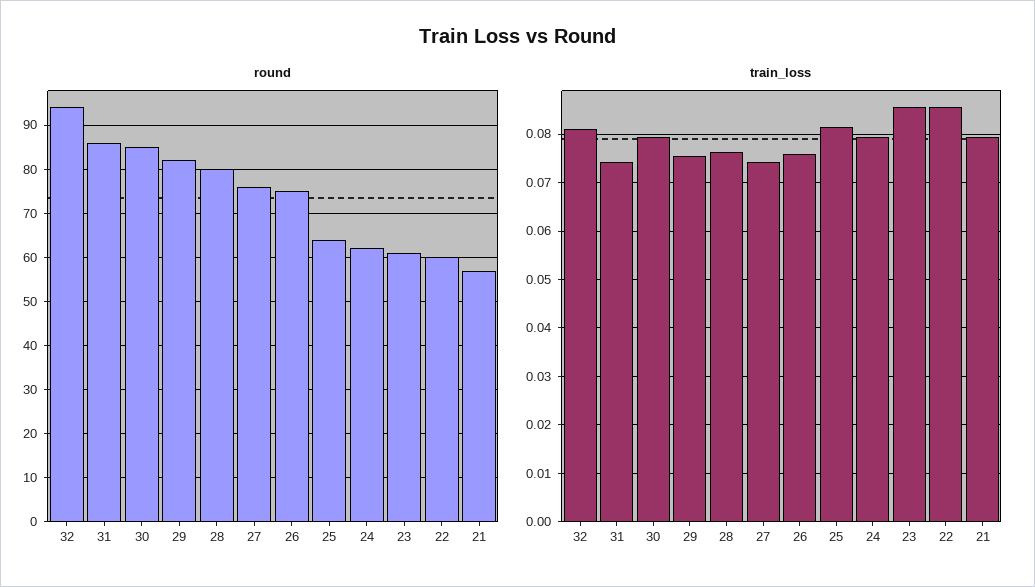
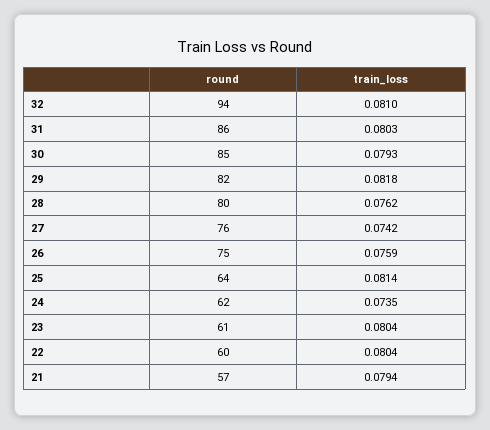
train_loss, 31: 0.074 -> 0.0803
train_loss, 29: 0.076 -> 0.0818
train_loss, 24: 0.08 -> 0.0735
train_loss, 23: 0.086 -> 0.0804
train_loss, 22: 0.086 -> 0.0804

